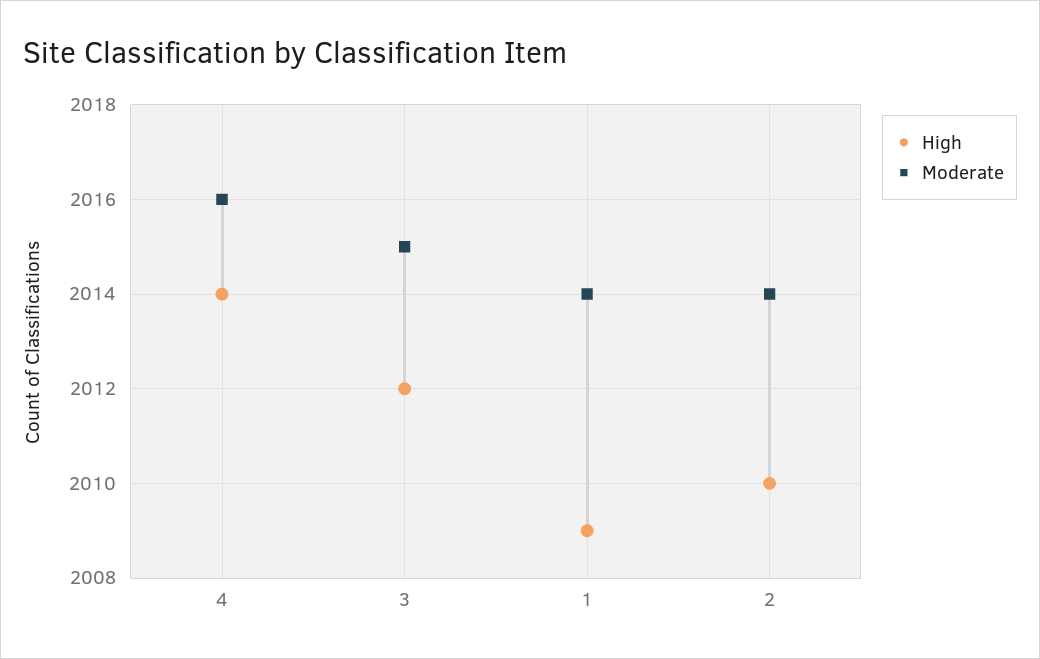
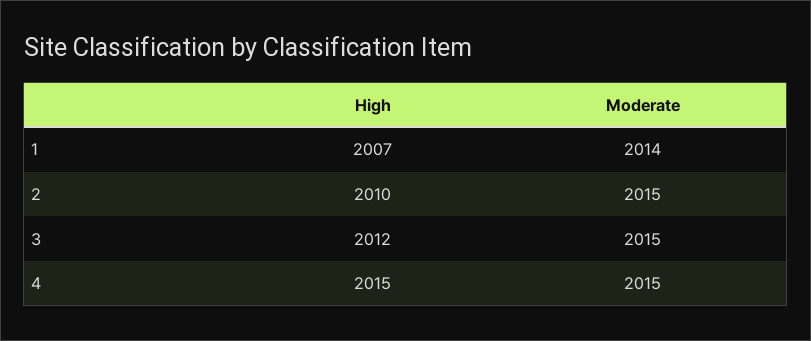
High, 4: 2014 -> 2015
Moderate, 4: 2016 -> 2015
High, 1: 2009 -> 2007
Moderate, 2: 2014 -> 2015

